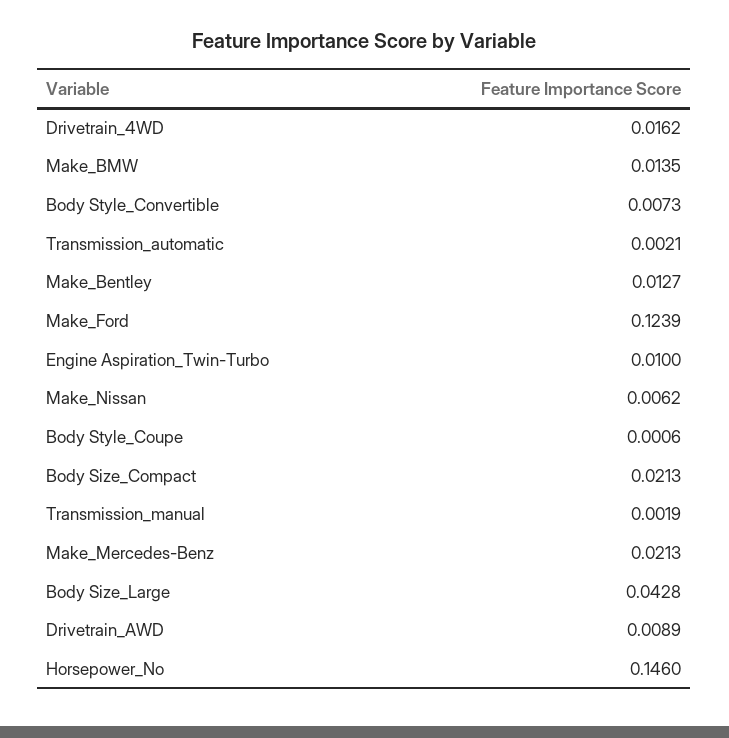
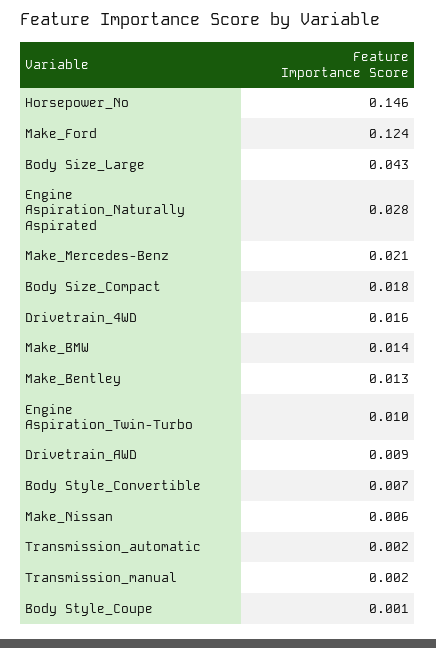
Body Size_Compact: 0.0213 -> 0.018
Engine Aspiration_Naturally Aspirated: none -> 0.028

